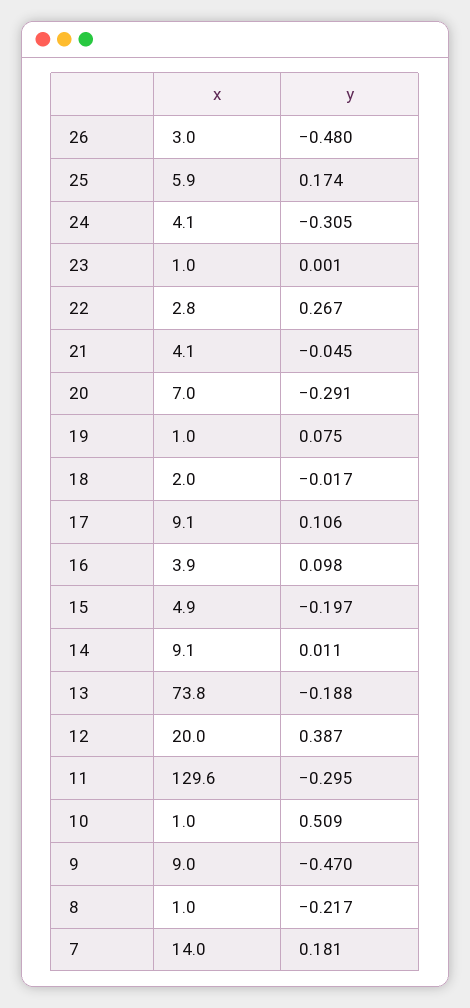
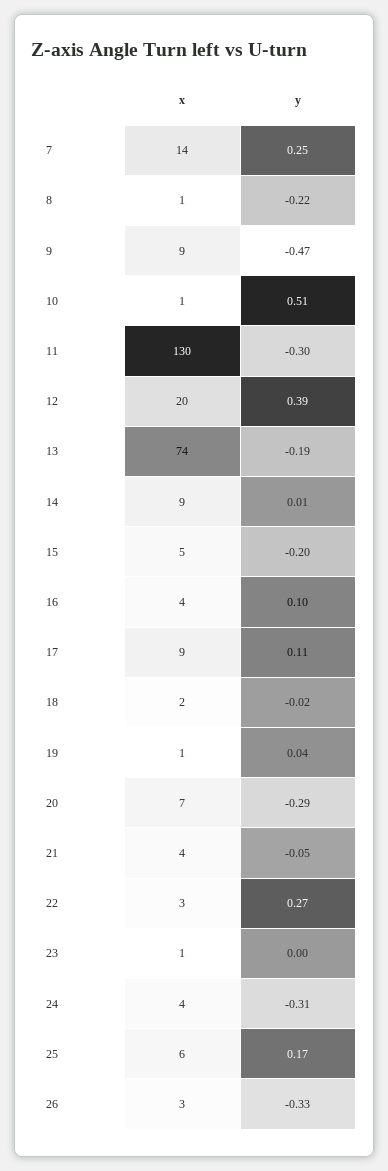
y, 26: -0.48 -> -0.33
y, 19: 0.075 -> 0.04
y, 7: 0.181 -> 0.25

